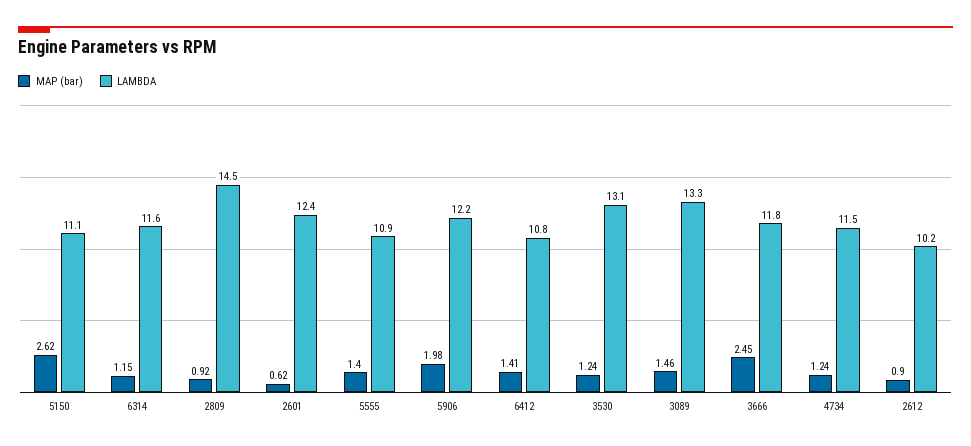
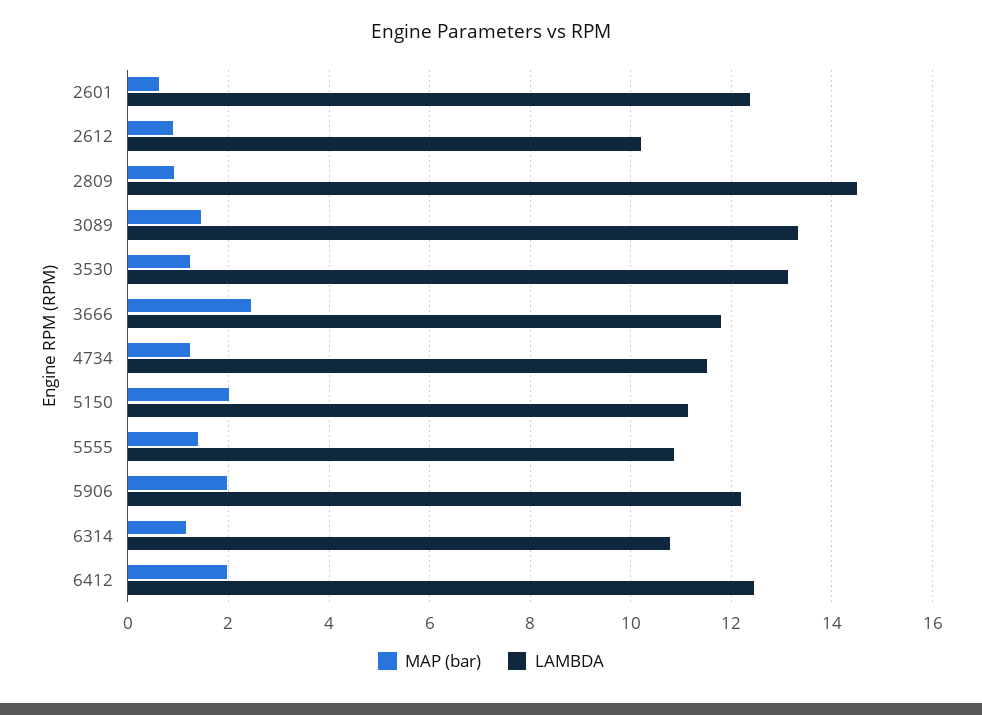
MAP (bar), 5150: 2.62 -> 2
LAMBDA, 6314: 11.6 -> 10.8
MAP (bar), 6412: 1.41 -> 2
LAMBDA, 6412: 10.8 -> 12.4

